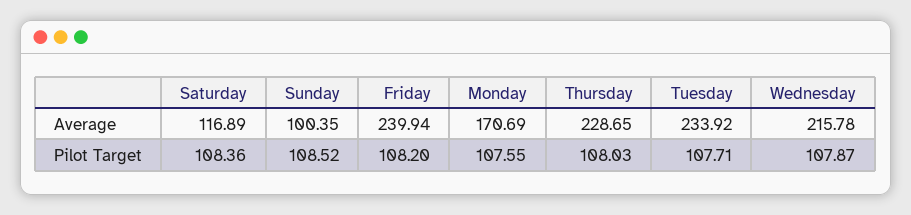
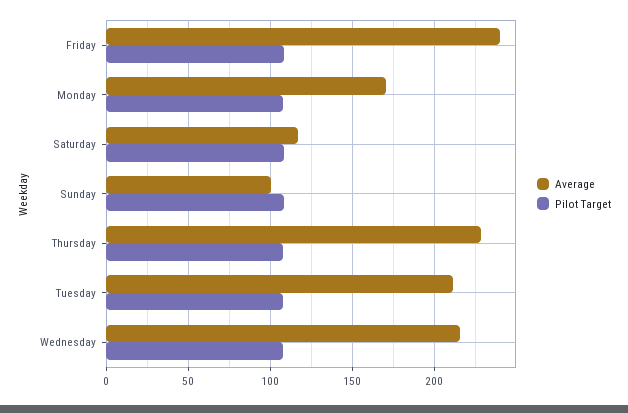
Average, Tuesday: 233.92 -> 210

